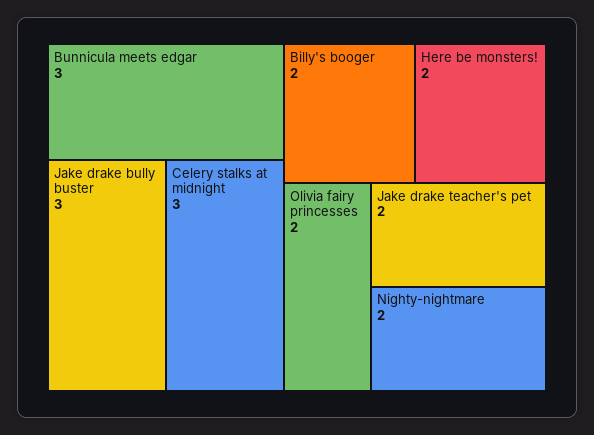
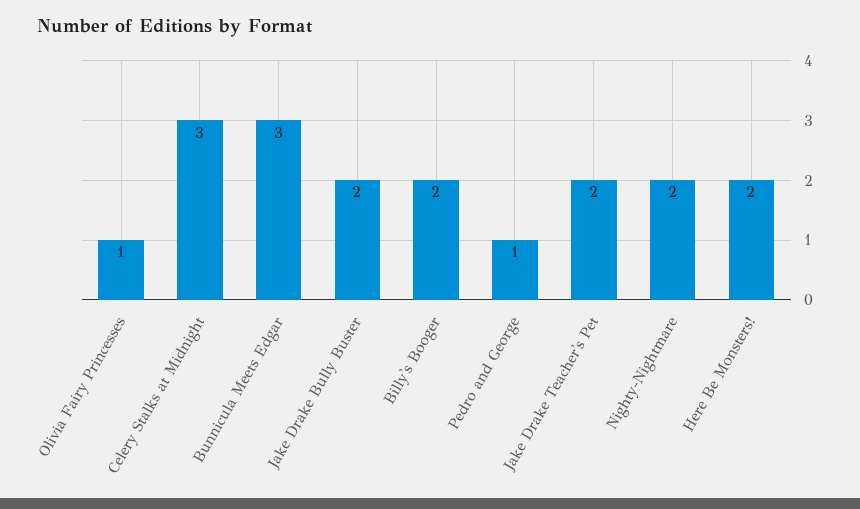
Jake drake bully buster: 3 -> 2
Olivia fairy princesses: 2 -> 1
Pedro and George: none -> 1

